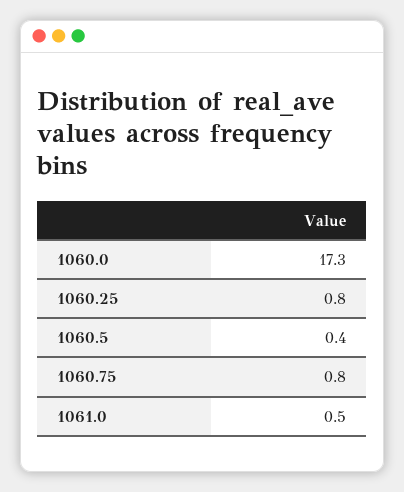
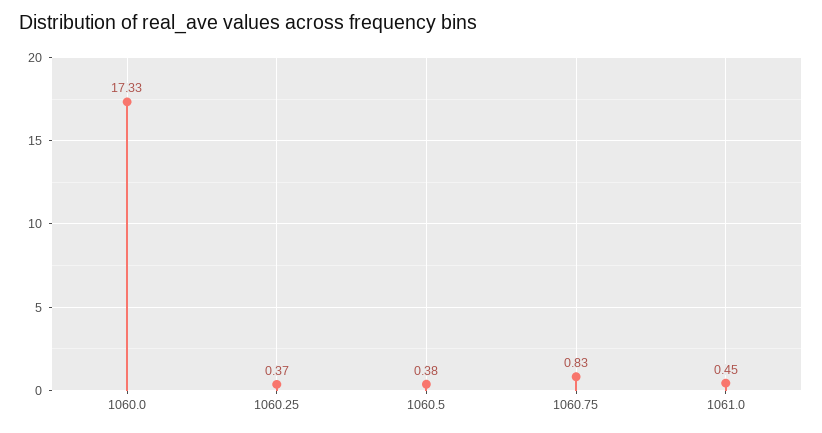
1060.25: 0.8 -> 0.37

